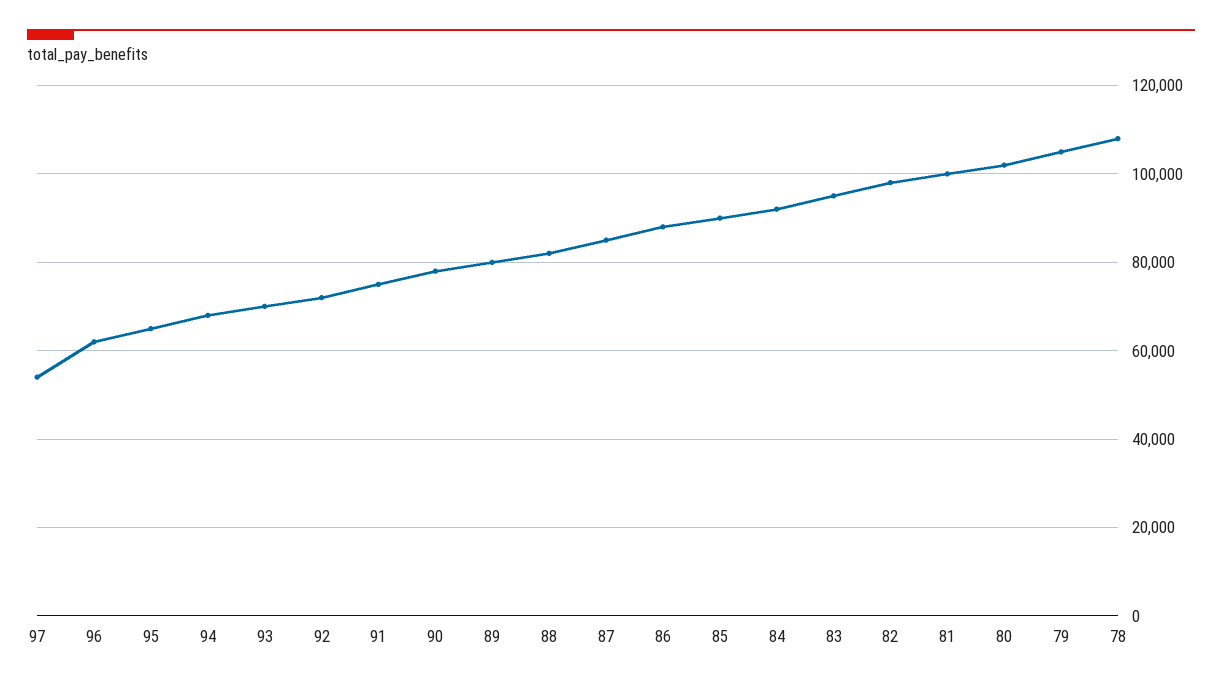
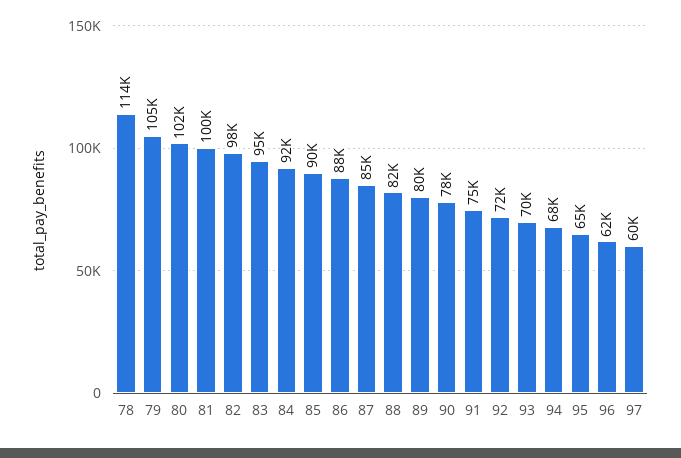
97: 54000 -> 60000
78: 108000 -> 114000

